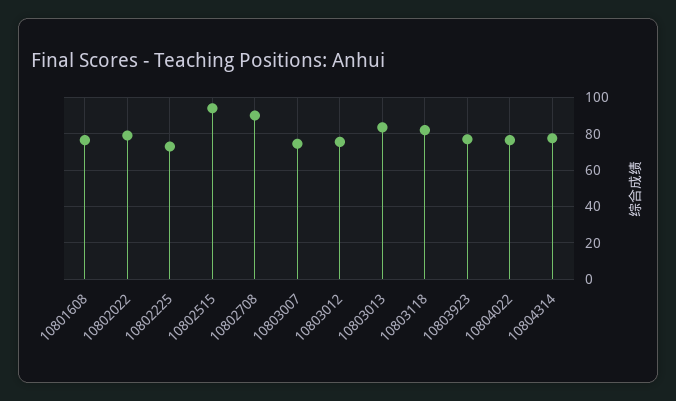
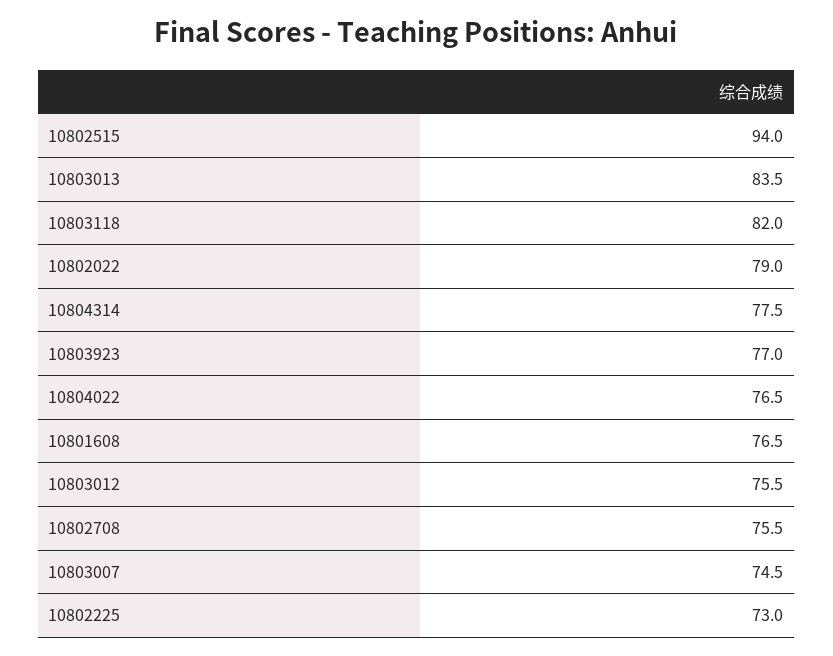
10802708: 90 -> 75.5

